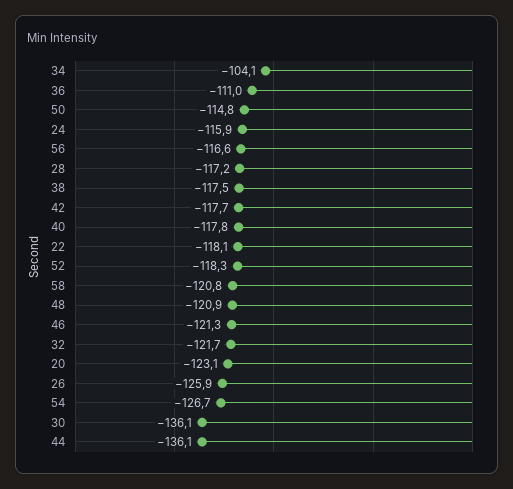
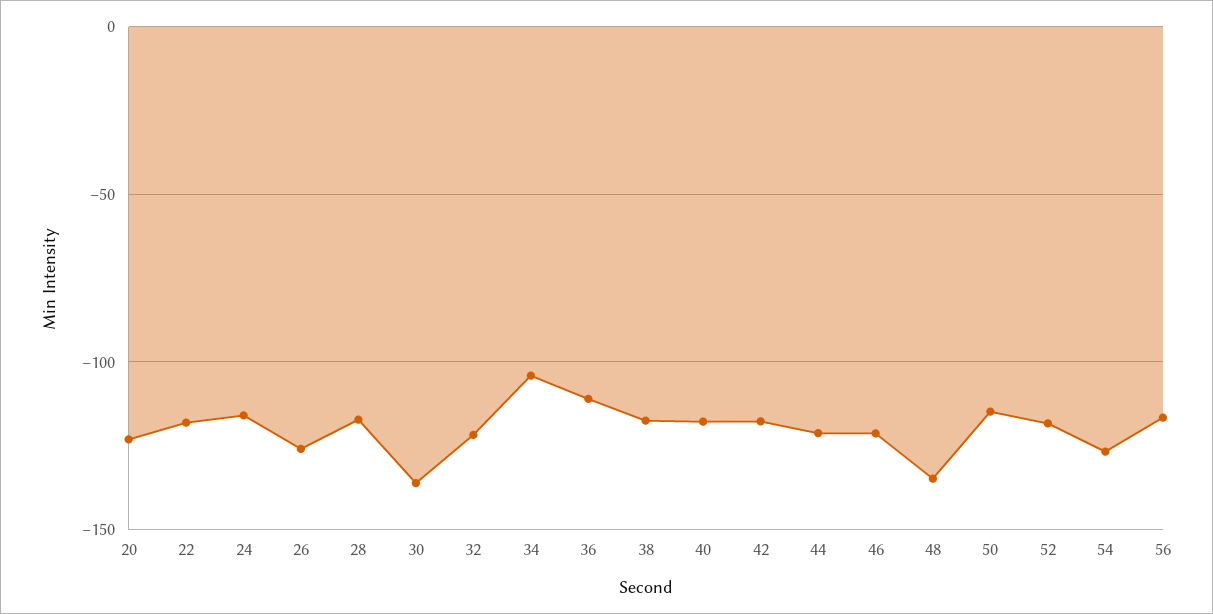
58: -120.8 -> none
48: -120.9 -> -135
44: -136.1 -> -120

